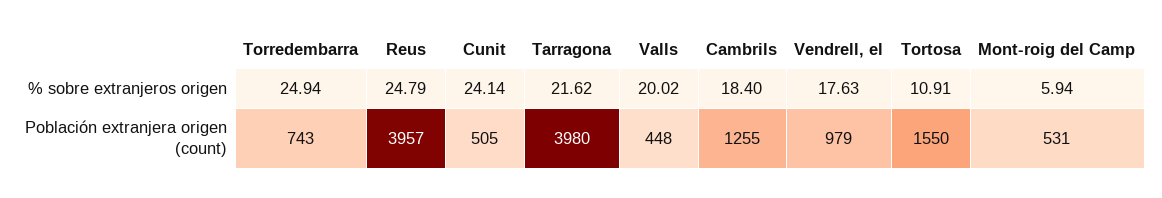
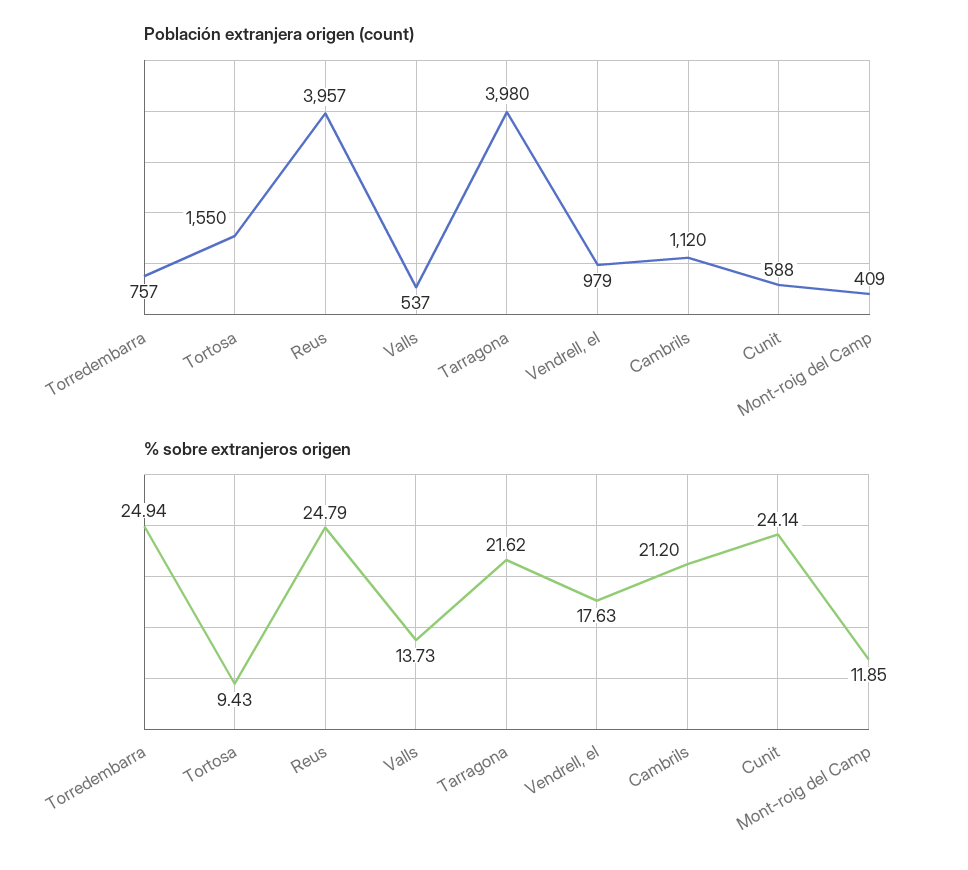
% sobre extranjeros origen, Valls: 20.02 -> 13.73
% sobre extranjeros origen, Cambrils: 18.4 -> 21.2
% sobre extranjeros origen, Tortosa: 10.91 -> 9.43
% sobre extranjeros origen, Mont-roig del Camp: 5.94 -> 11.85
Población extranjera origen (count), Torredembarra: 743 -> 757
Población extranjera origen (count), Cunit: 505 -> 588
Población extranjera origen (count), Valls: 448 -> 537
Población extranjera origen (count), Cambrils: 1255 -> 1120
Población extranjera origen (count), Mont-roig del Camp: 531 -> 409

